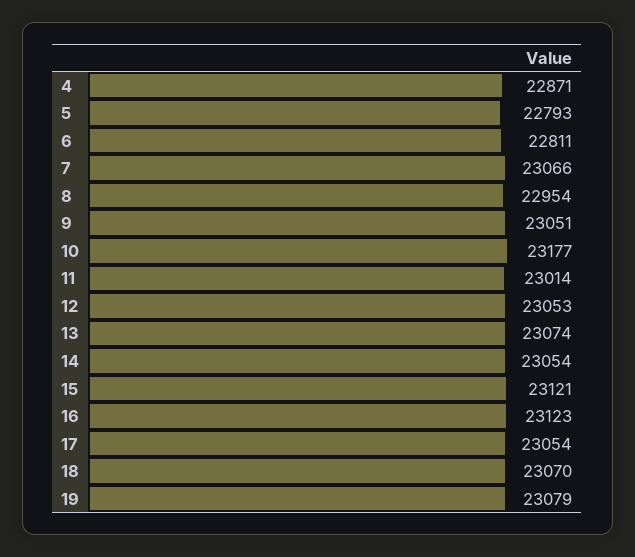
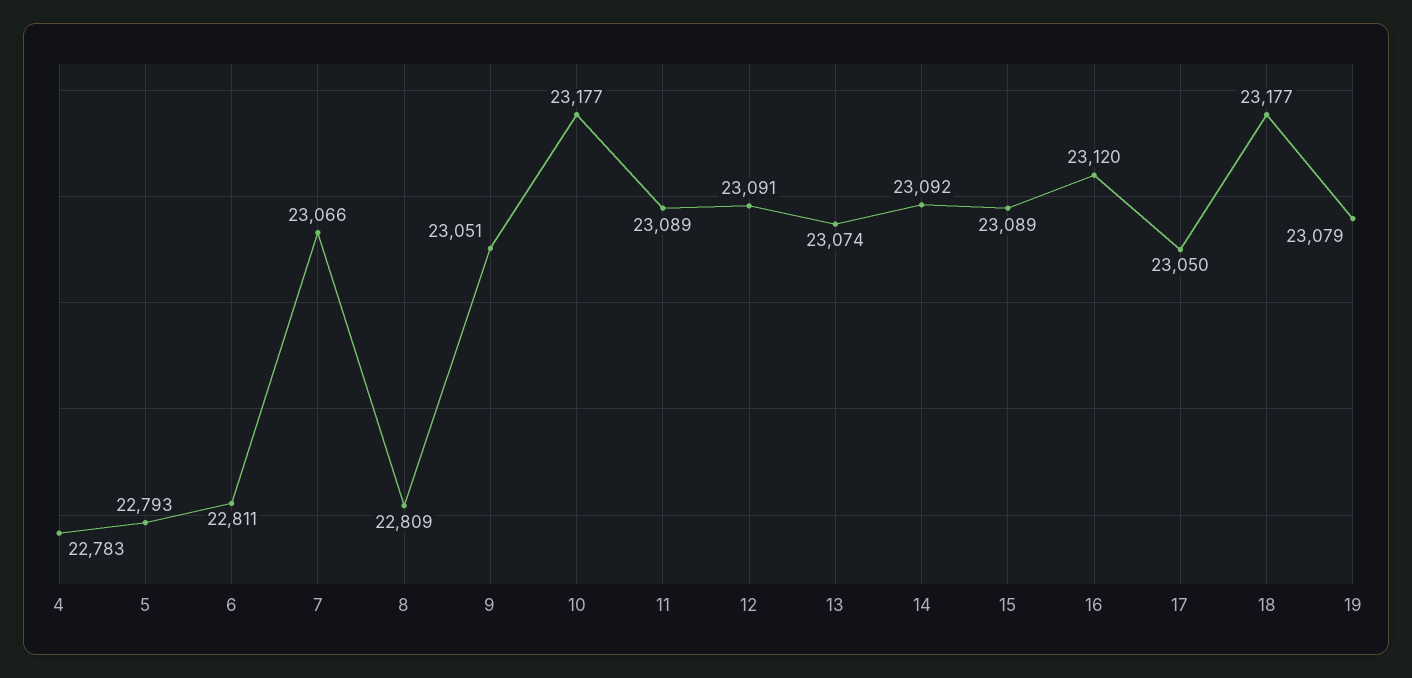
4: 22871 -> 22783
8: 22954 -> 22809
11: 23014 -> 23089
12: 23053 -> 23091
14: 23054 -> 23092
15: 23121 -> 23089
16: 23123 -> 23120
17: 23054 -> 23050
18: 23070 -> 23177

